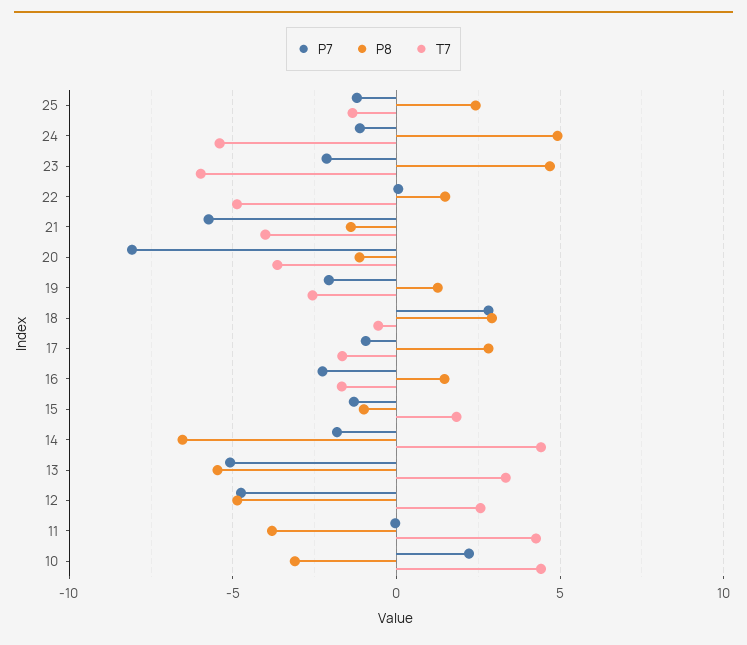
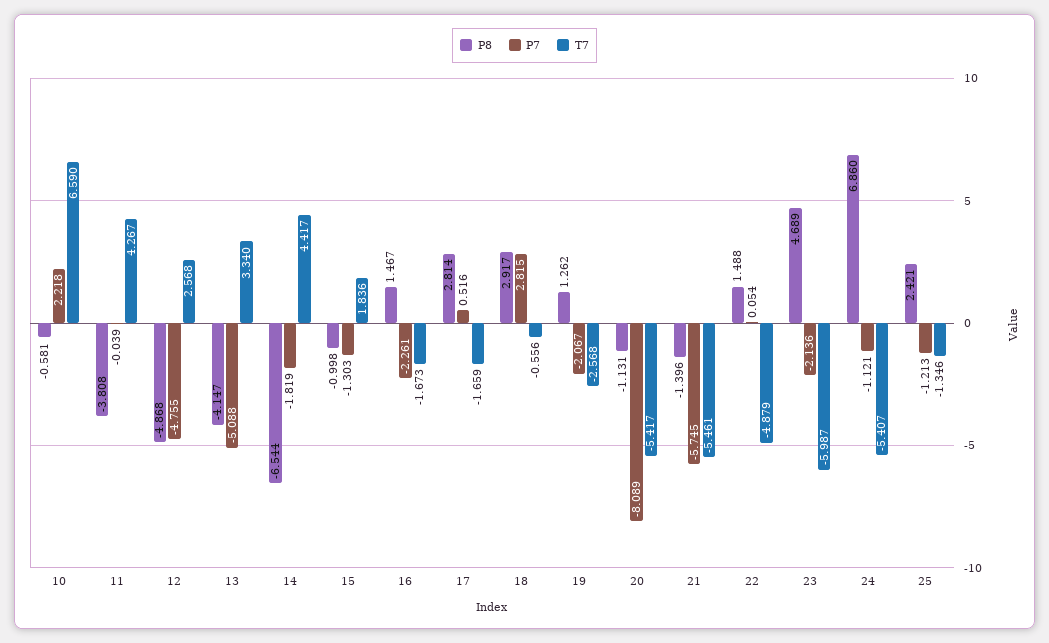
P8, 24: 5 -> 6.86
T7, 21: -4 -> -5.461
T7, 20: -3.5 -> -5.417
P7, 17: -1 -> 0.516
P8, 13: -5.5 -> -4.147
P8, 10: -3 -> -0.581
T7, 10: 4.5 -> 6.59

